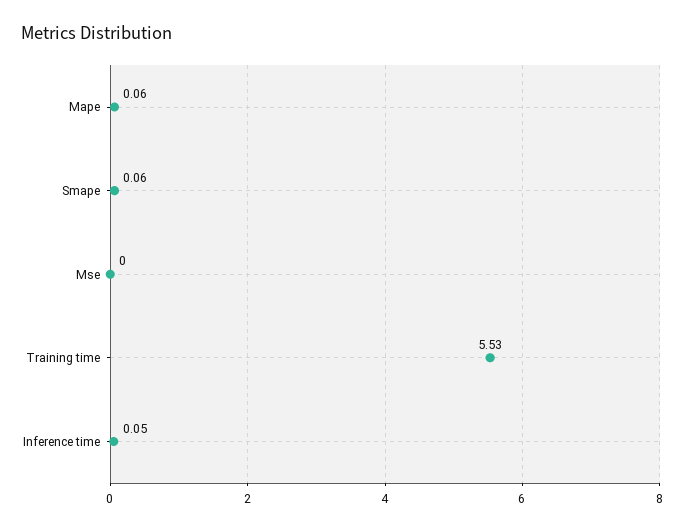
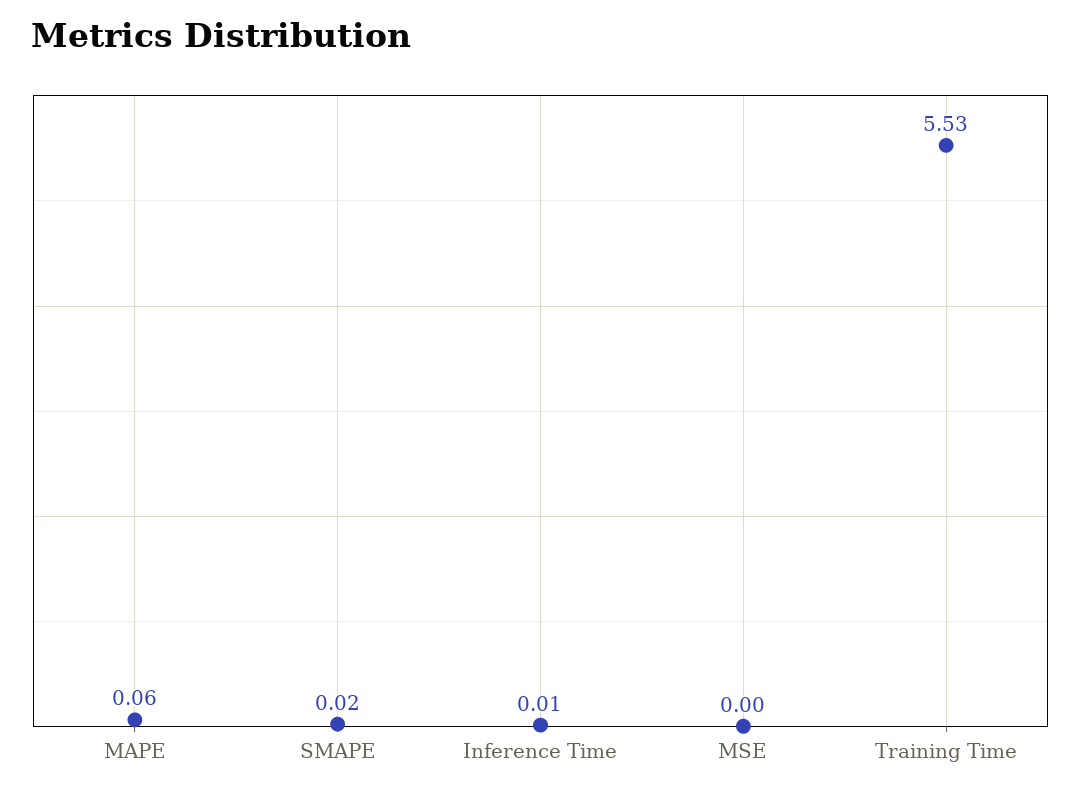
Smape: 0.06 -> 0.02
Inference time: 0.05 -> 0.01

